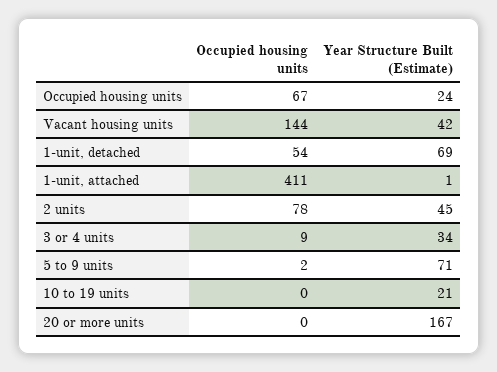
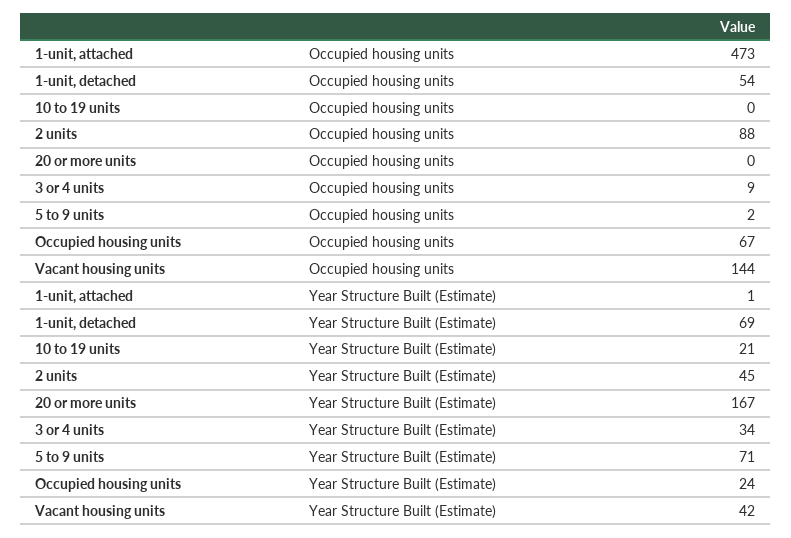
Occupied housing units, 1-unit, attached: 411 -> 473
Occupied housing units, 2 units: 78 -> 88

